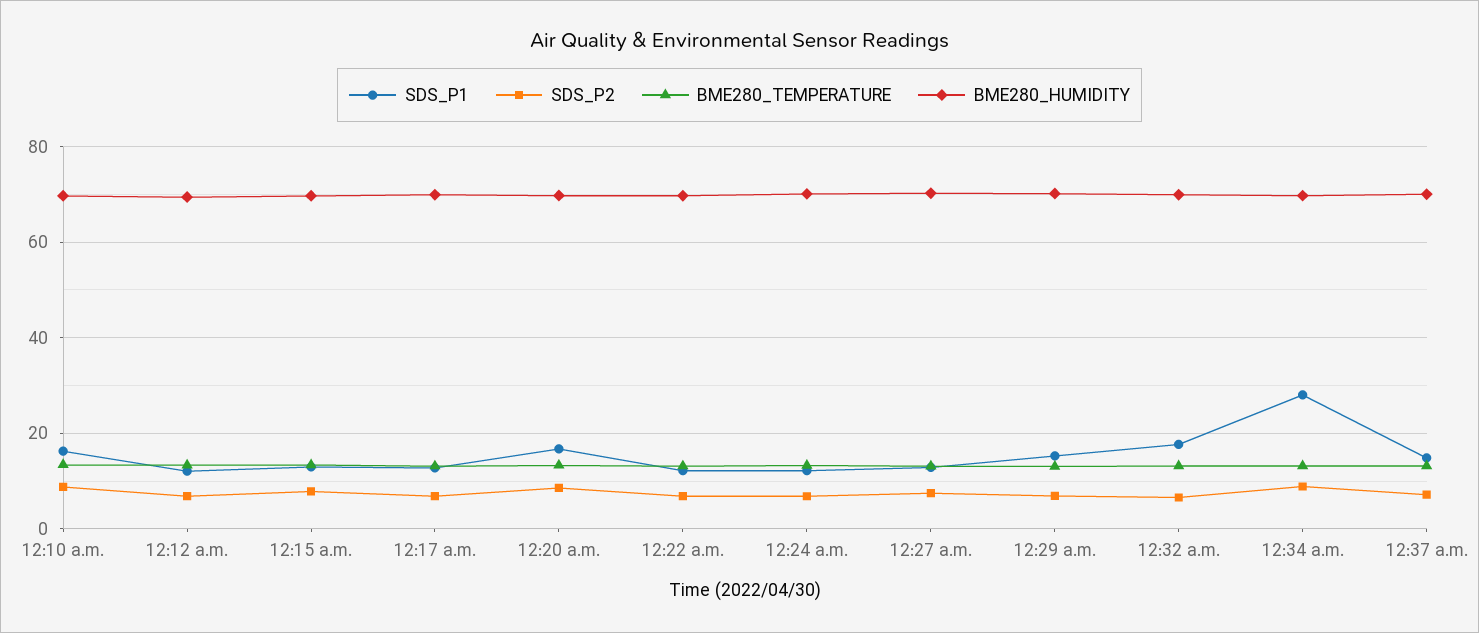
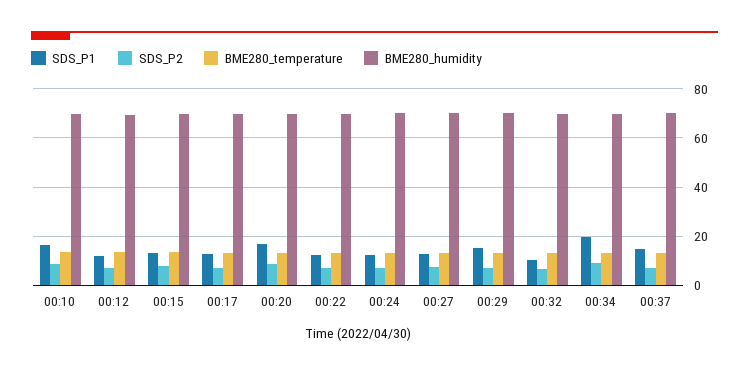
SDS_P1, 12:32 a.m.: 18 -> 10
SDS_P1, 12:34 a.m.: 28 -> 20

